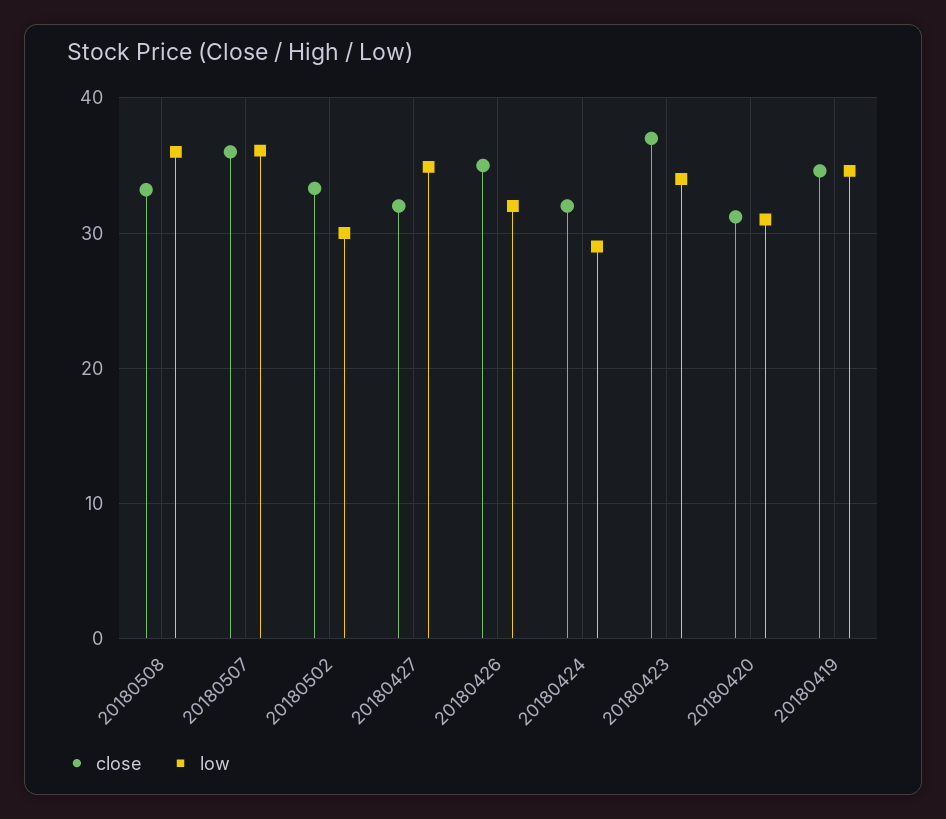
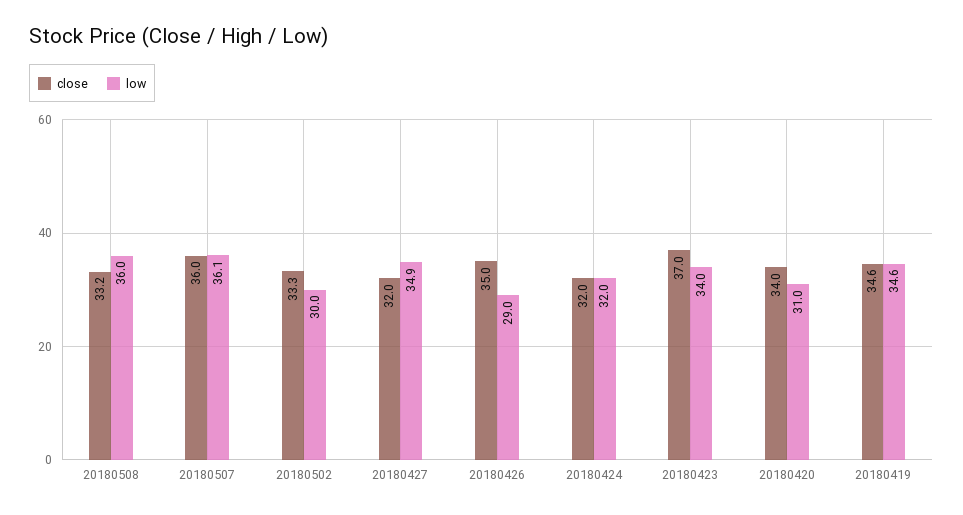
low, 20180426: 32 -> 29
low, 20180424: 29 -> 32
close, 20180420: 31 -> 34

